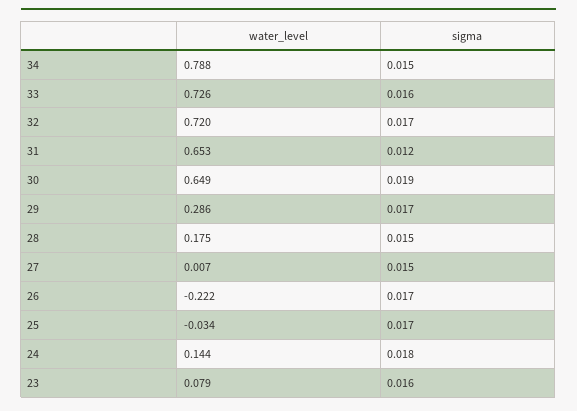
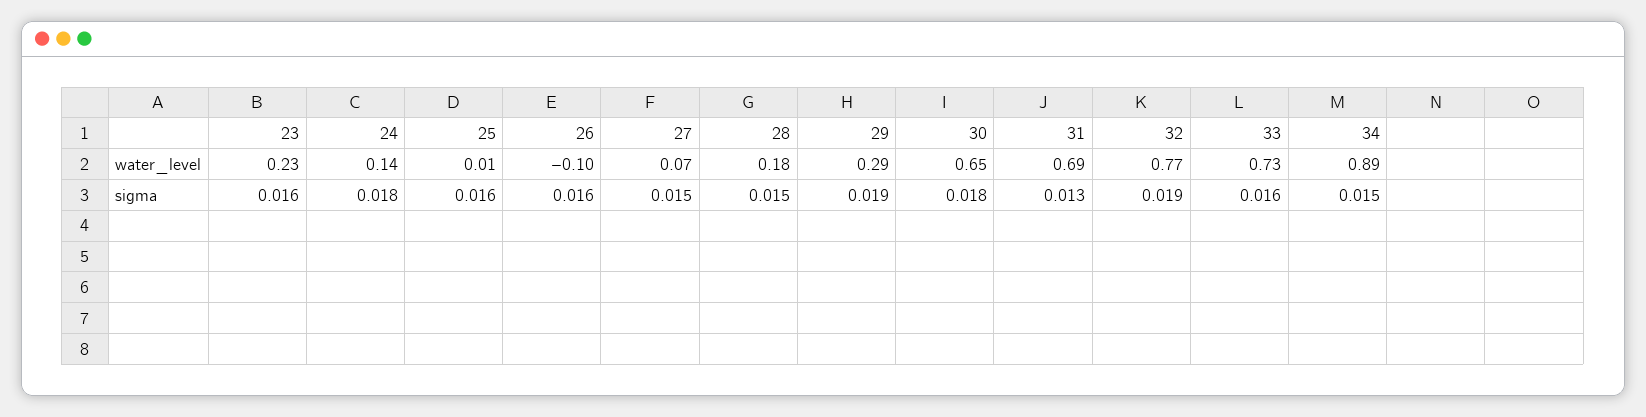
water_level, 34: 0.788 -> 0.89
water_level, 32: 0.72 -> 0.77
sigma, 32: 0.017 -> 0.019
water_level, 31: 0.653 -> 0.69
sigma, 31: 0.012 -> 0.013
sigma, 30: 0.019 -> 0.018
sigma, 29: 0.017 -> 0.019
water_level, 27: 0.007 -> 0.07
water_level, 26: -0.222 -> -0.1
sigma, 26: 0.017 -> 0.016
water_level, 25: -0.034 -> 0.01
sigma, 25: 0.017 -> 0.016
water_level, 23: 0.079 -> 0.23

